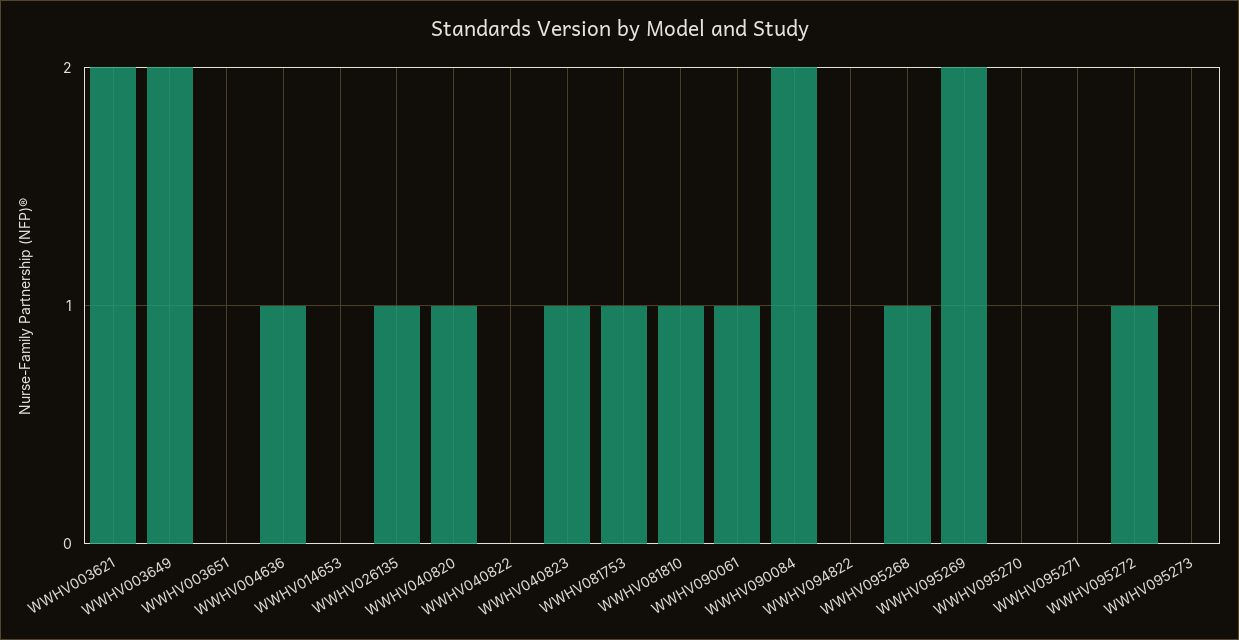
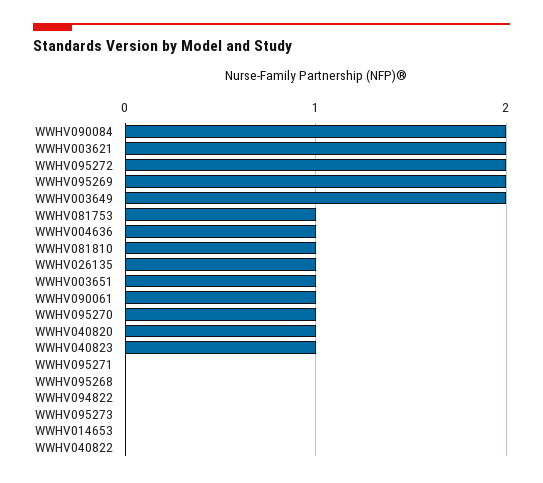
WWHV003651: 0 -> 1
WWHV095268: 1 -> 0
WWHV095270: 0 -> 1
WWHV095272: 1 -> 2

